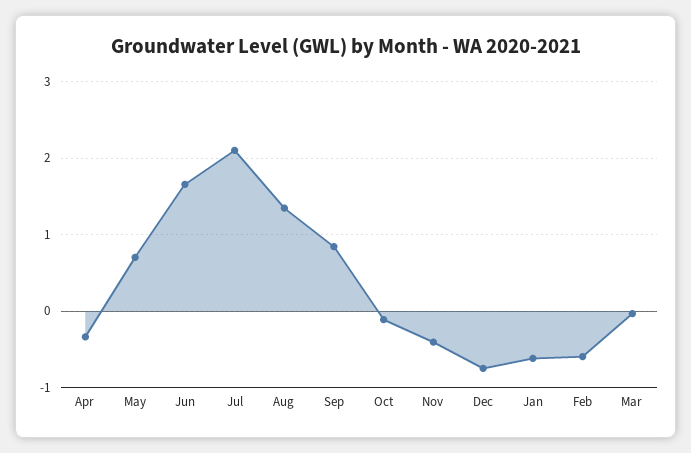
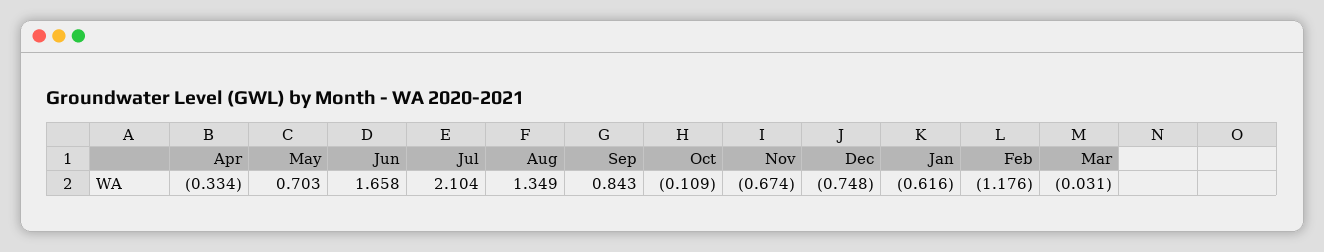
Nov: -0.4 -> -0.674
Feb: -0.6 -> -1.176

